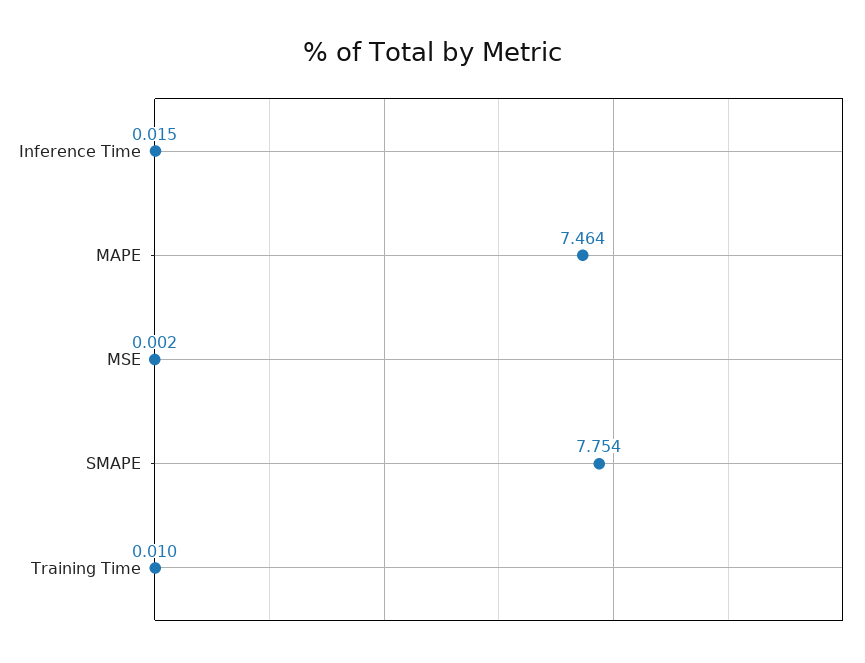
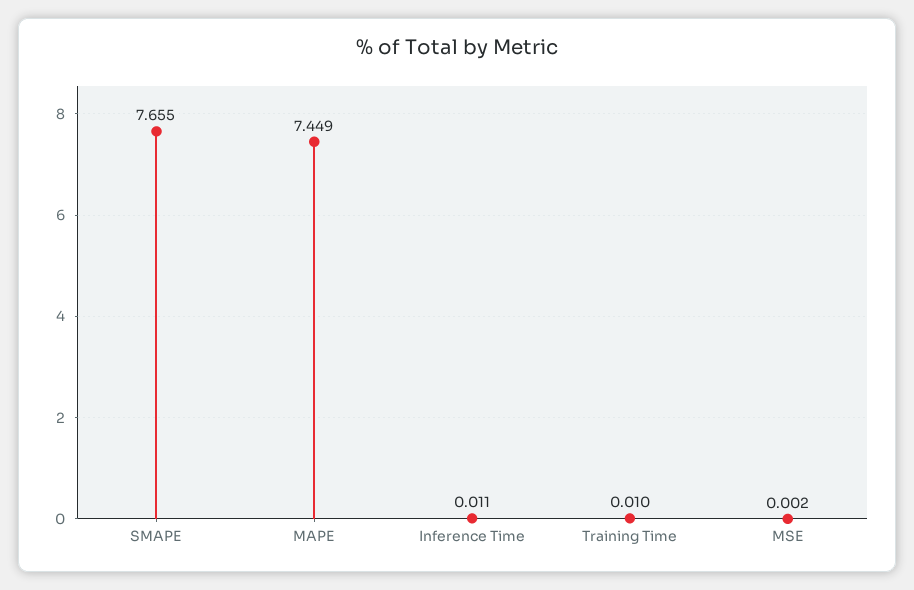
Inference Time: 0.015 -> 0.011
MAPE: 7.464 -> 7.449
SMAPE: 7.754 -> 7.655

